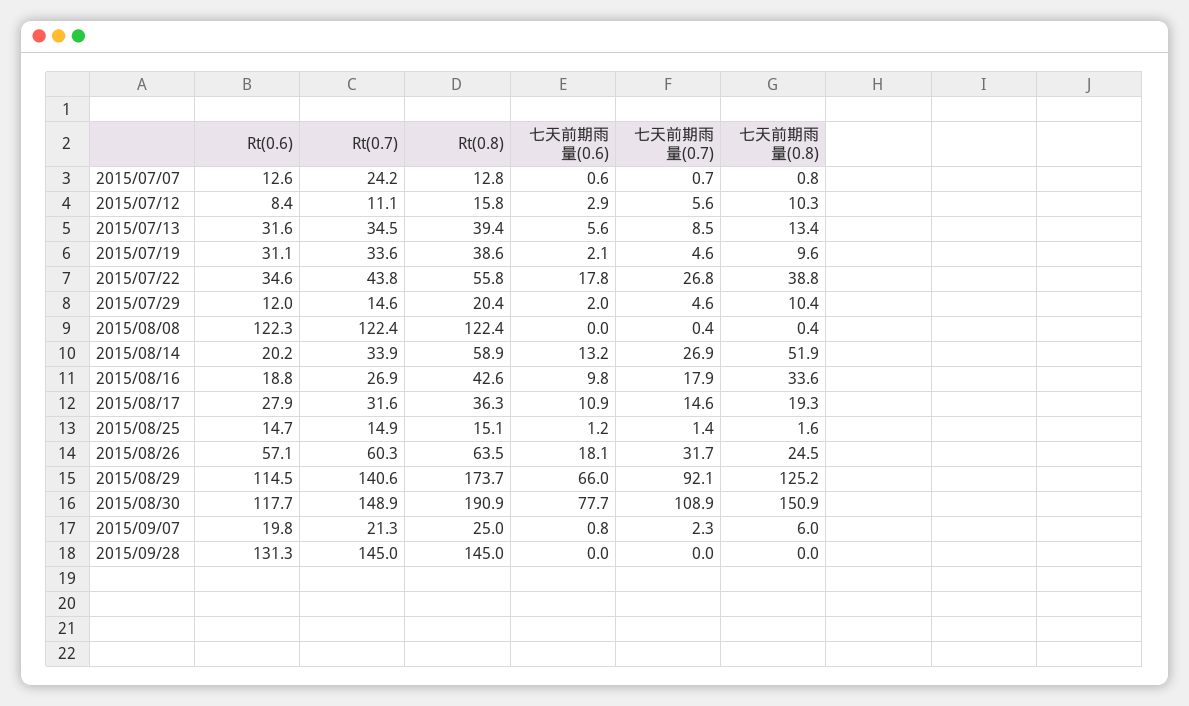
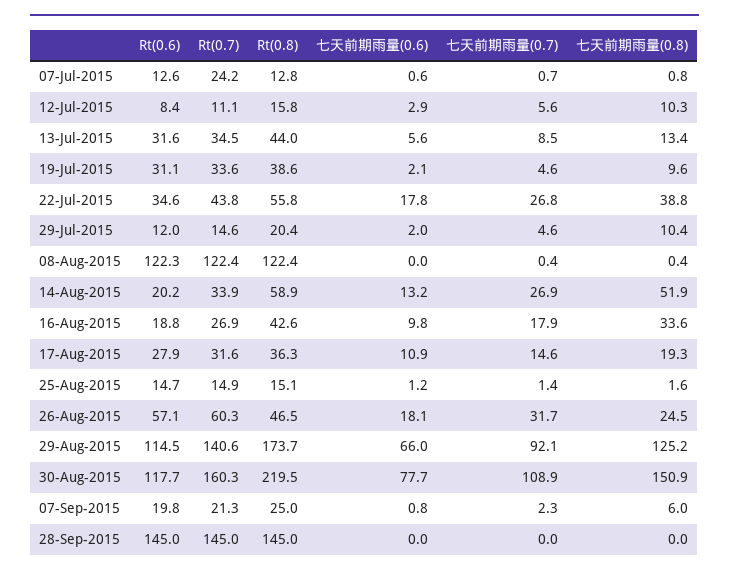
Rt(0.8), 2015/07/13: 39.4 -> 44
Rt(0.8), 2015/08/26: 63.5 -> 46.5
Rt(0.7), 2015/08/30: 148.9 -> 160.3
Rt(0.8), 2015/08/30: 190.9 -> 219.5
Rt(0.6), 2015/09/28: 131.3 -> 145

